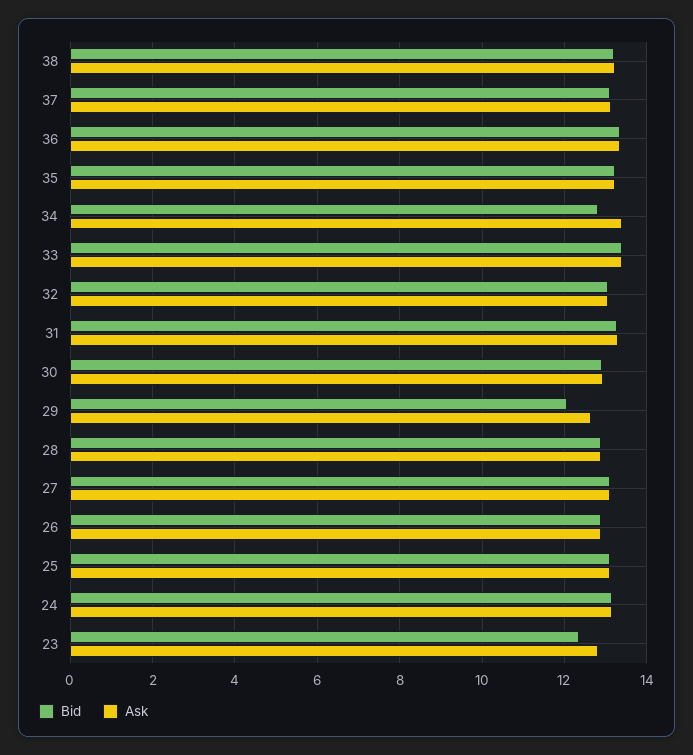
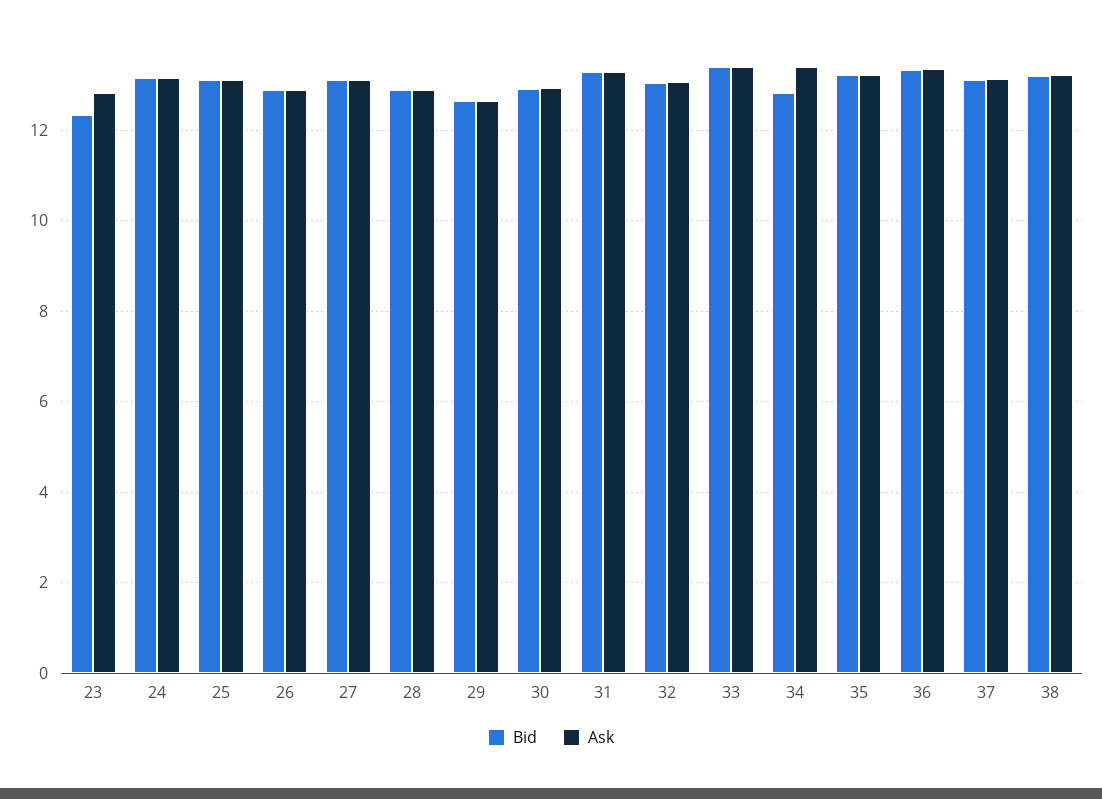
Bid, 29: 12 -> 12.6

